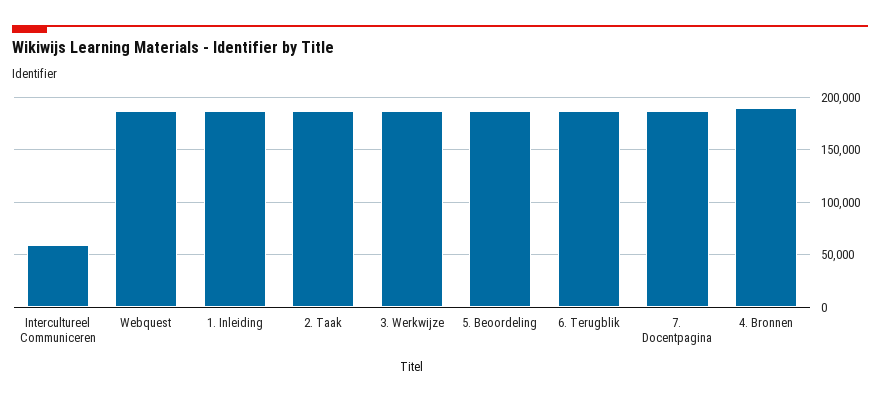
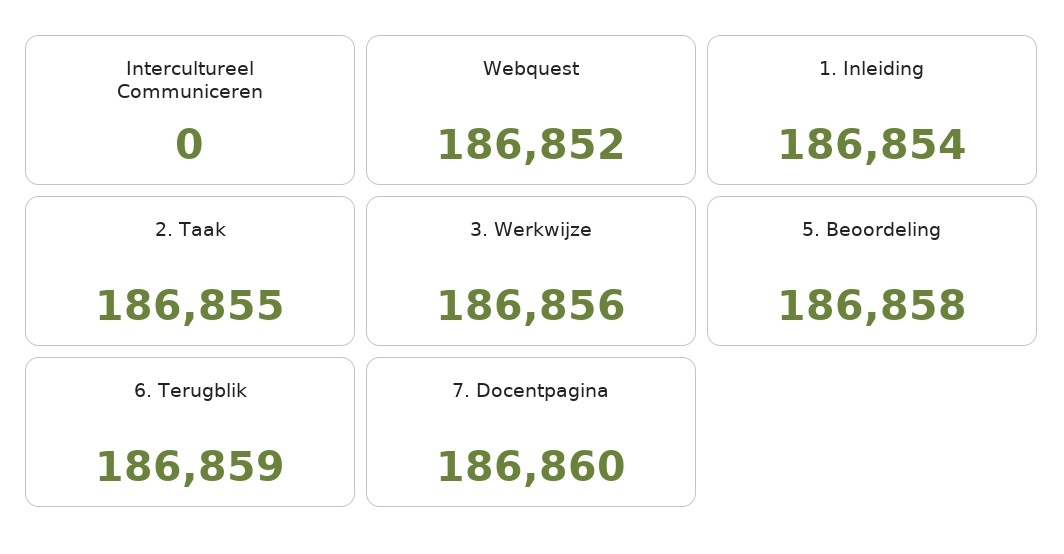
Intercultureel Communiceren: 60000 -> 0
4. Bronnen: 190000 -> none

